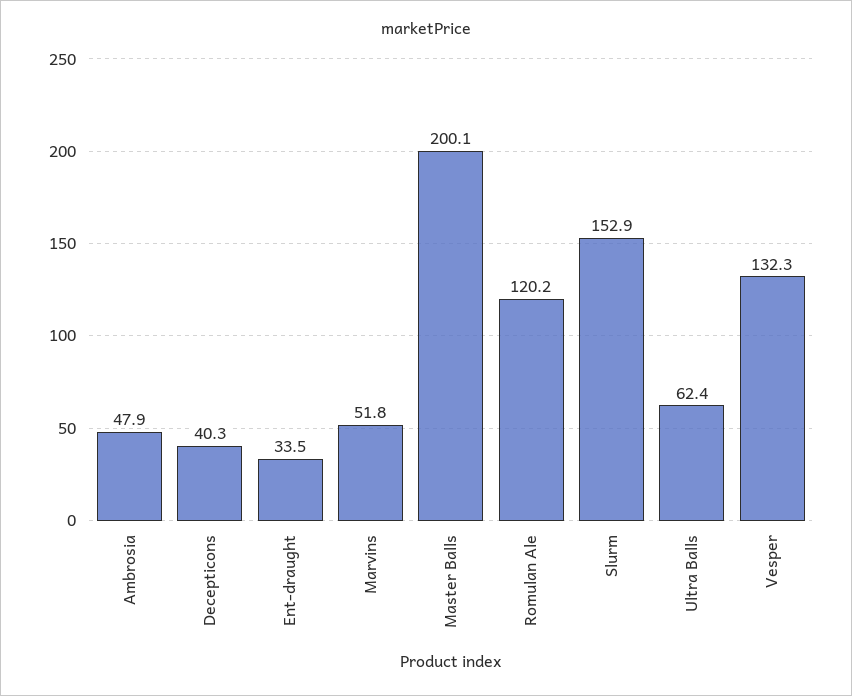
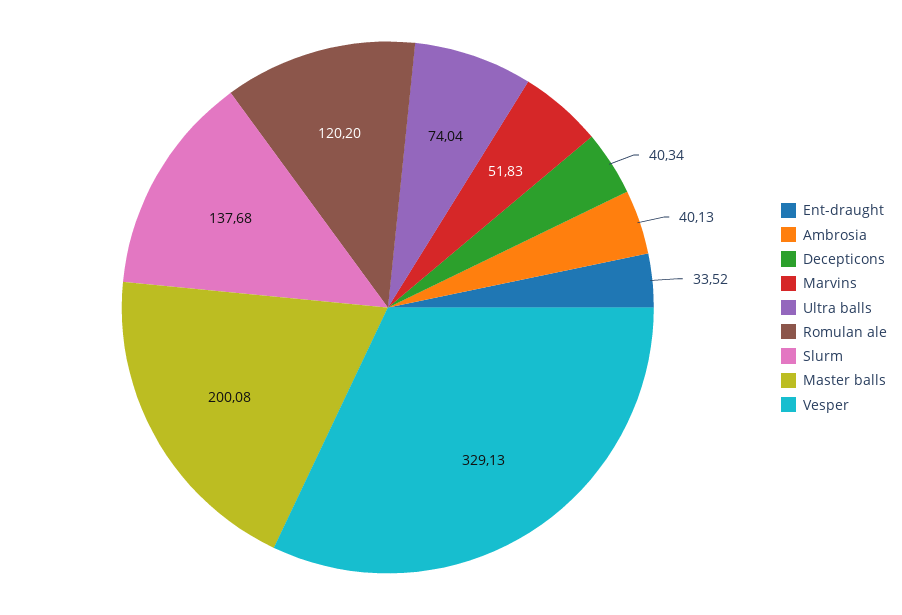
Ambrosia: 47.9 -> 40.13
Slurm: 152.9 -> 137.68
Ultra Balls: 62.4 -> 74.04
Vesper: 132.3 -> 329.13

